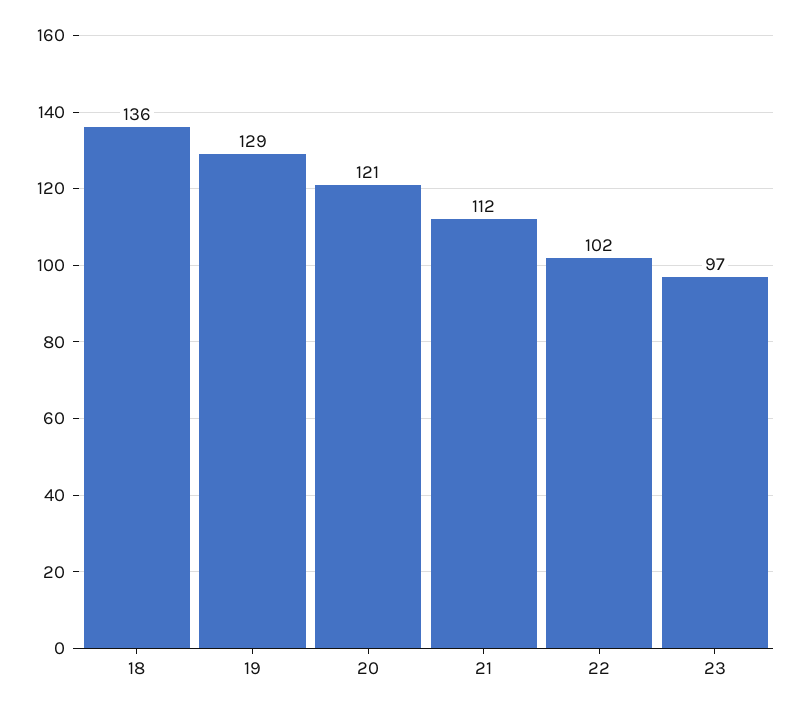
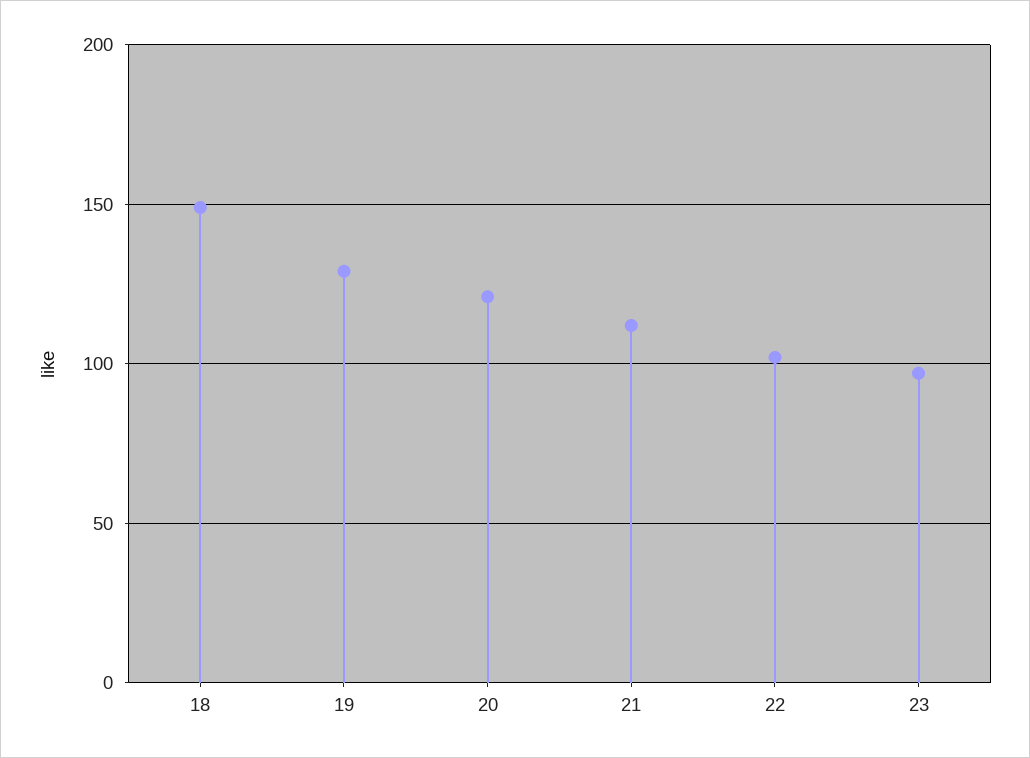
18: 136 -> 150

